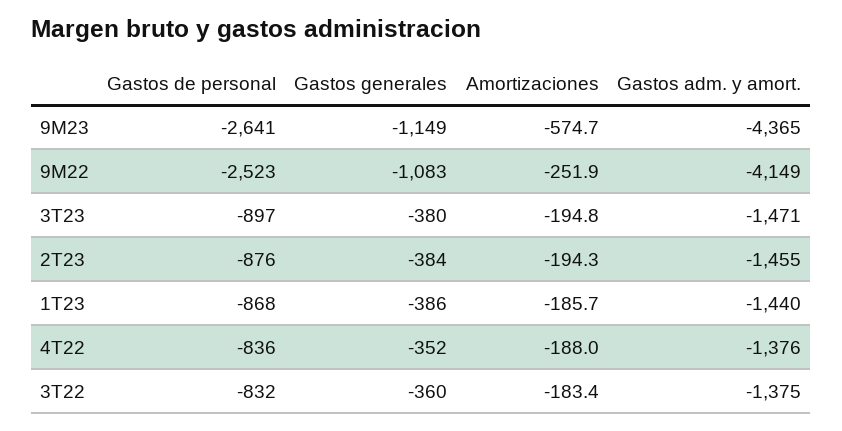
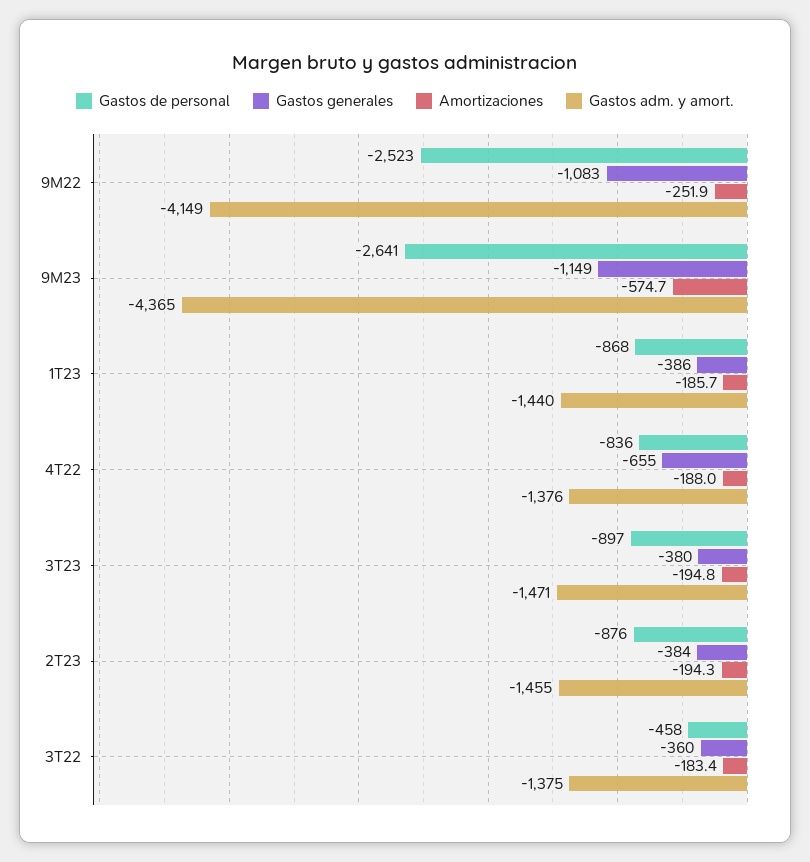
Gastos generales, 4T22: -352 -> -655
Gastos de personal, 3T22: -832 -> -458

